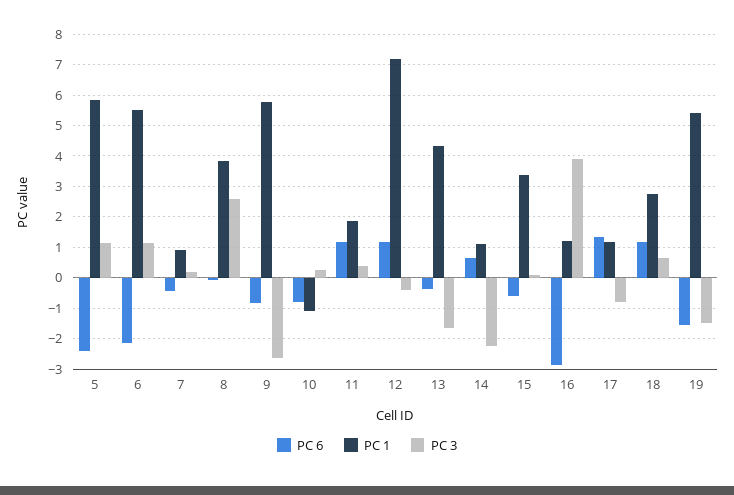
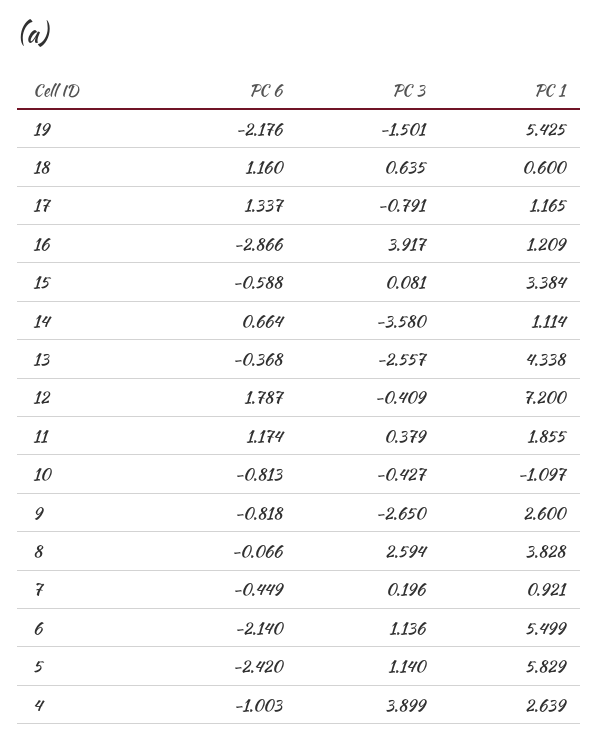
PC 1, 9: 5.8 -> 2.6
PC 3, 10: 0.2 -> -0.427
PC 6, 12: 1.2 -> 1.787
PC 3, 13: -1.6 -> -2.557
PC 3, 14: -2.2 -> -3.58
PC 1, 18: 2.8 -> 0.6
PC 6, 19: -1.6 -> -2.176
PC 6, 4: none -> -1.003
PC 3, 4: none -> 3.899
PC 1, 4: none -> 2.639

